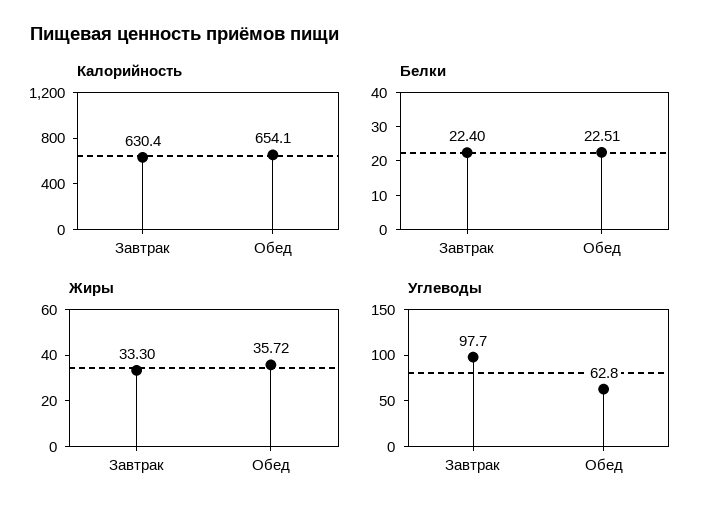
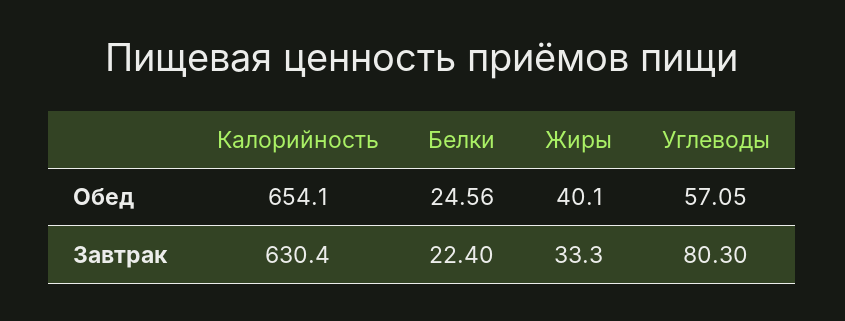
Белки, Обед: 22.51 -> 24.56
Жиры, Обед: 35.72 -> 40.1
Углеводы, Завтрак: 97.7 -> 80.3
Углеводы, Обед: 62.8 -> 57.05

